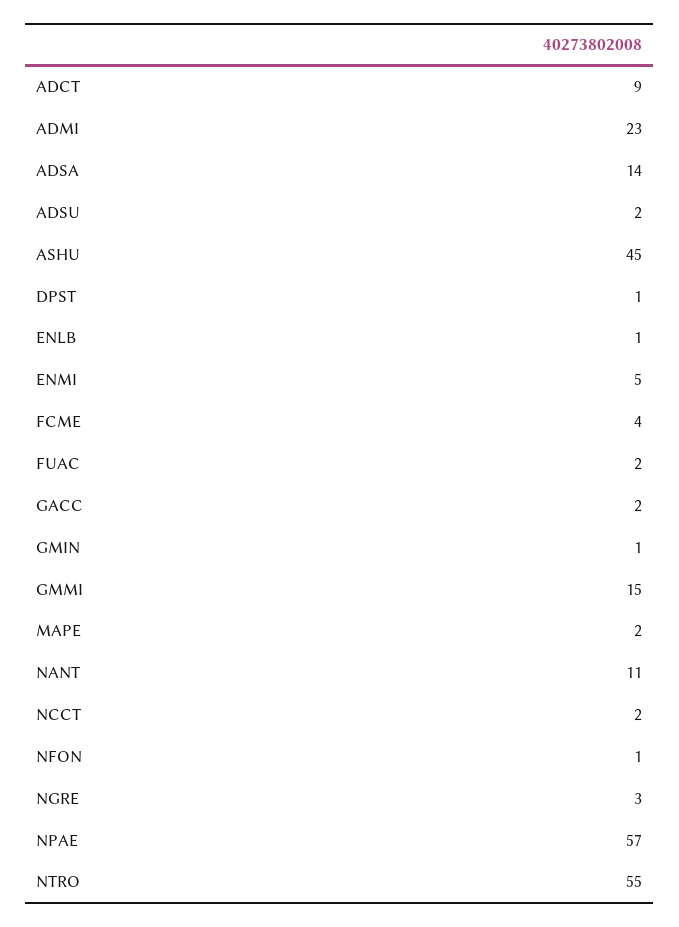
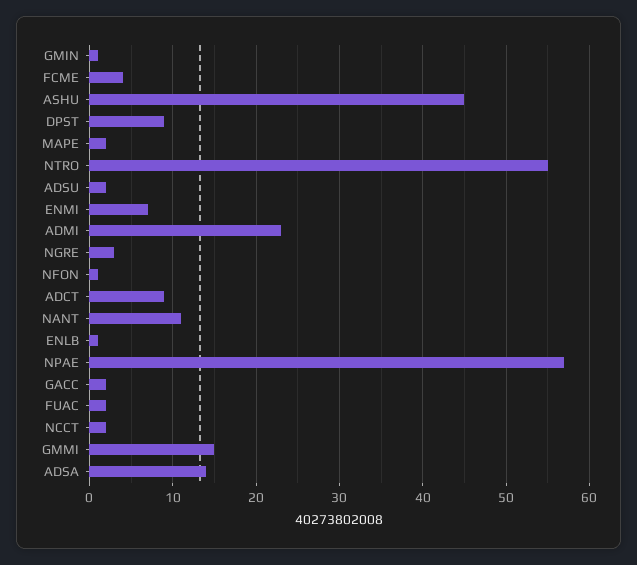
DPST: 1 -> 9
ENMI: 5 -> 7

